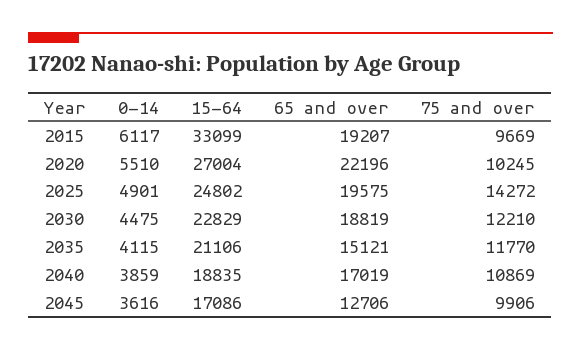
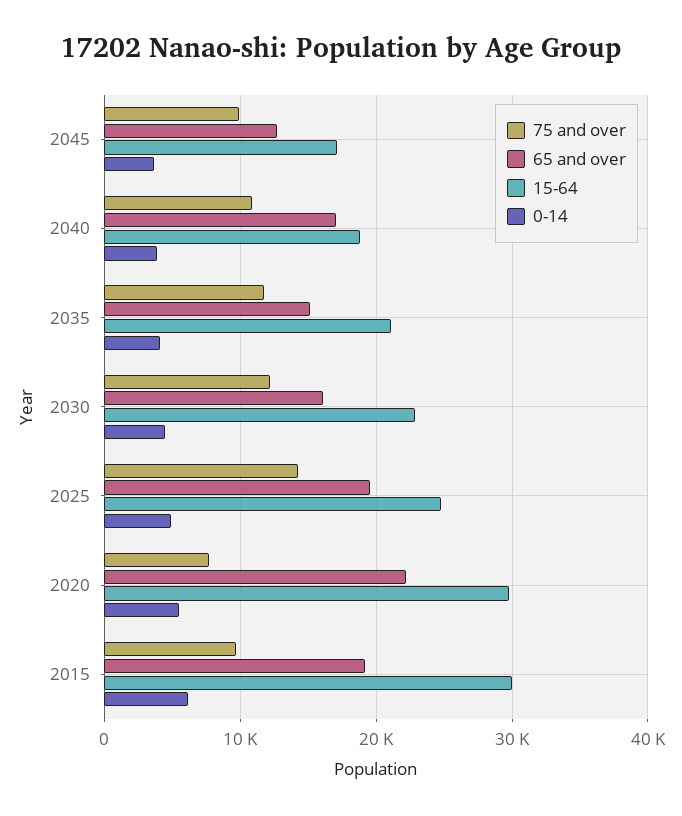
15-64, 2015: 33099 -> 30000
15-64, 2020: 27004 -> 30000
75 and over, 2020: 10245 -> 8000
65 and over, 2030: 18819 -> 16000

